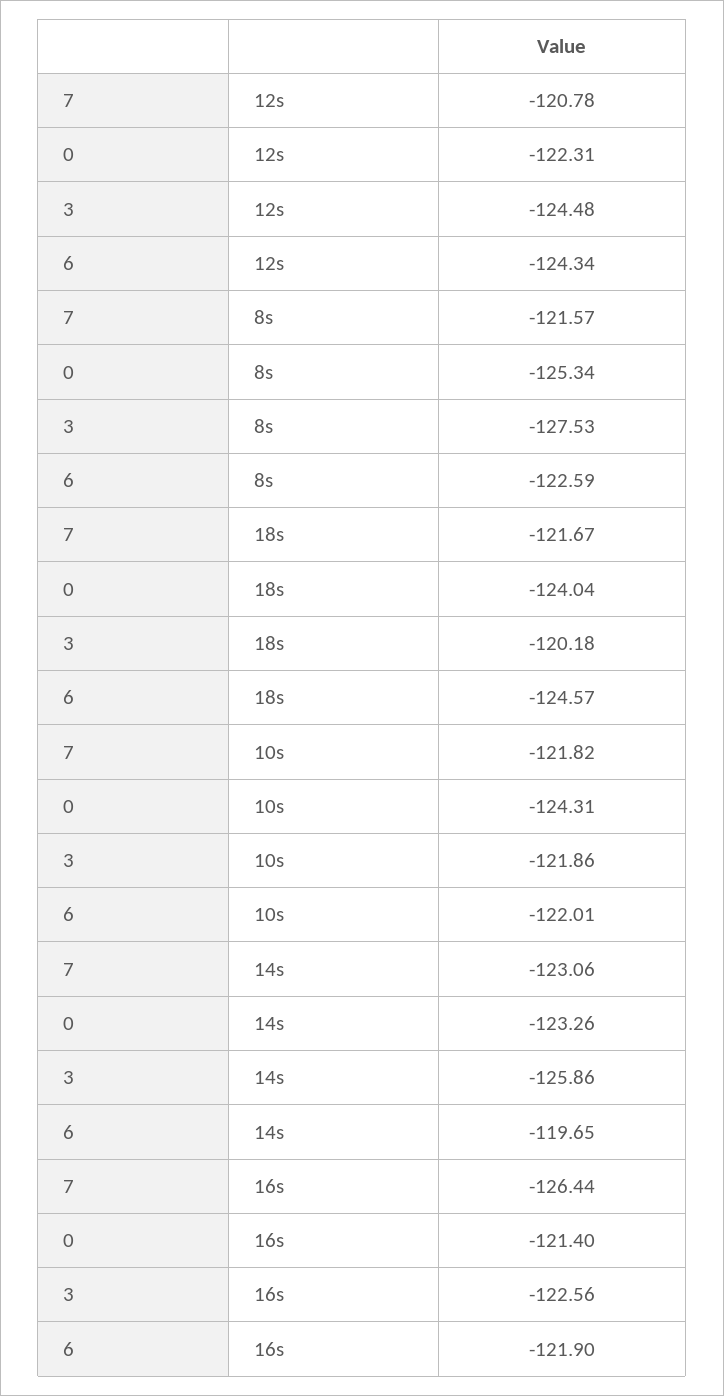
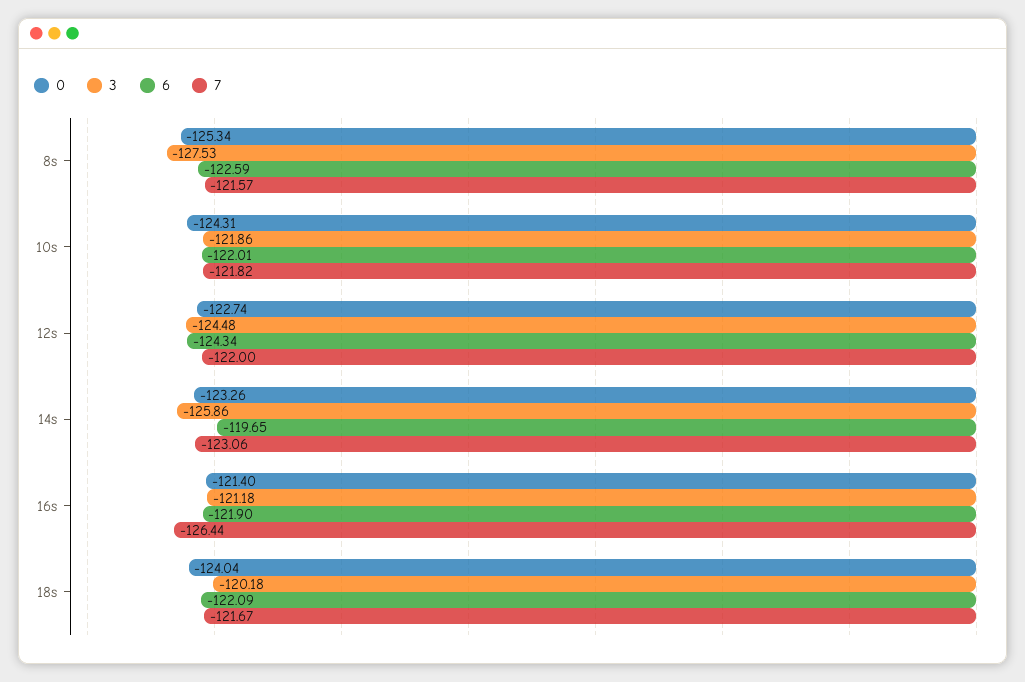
7, 12s: -120.78 -> -122
0, 12s: -122.31 -> -122.74
6, 18s: -124.57 -> -122.09
3, 16s: -122.56 -> -121.18

